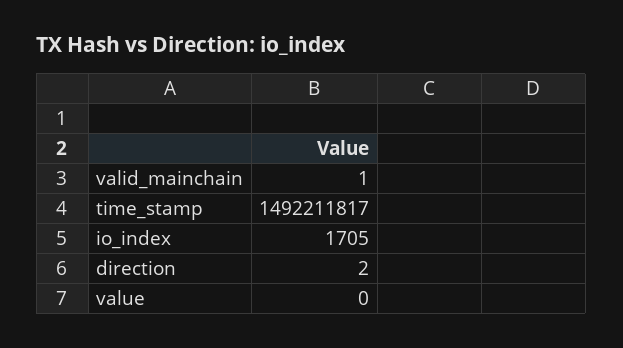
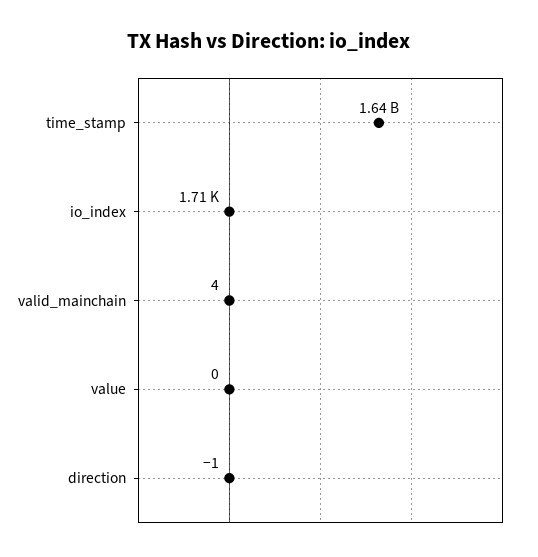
valid_mainchain: 1 -> 4
time_stamp: 1492211817 -> 1640000000
direction: 2 -> -1

